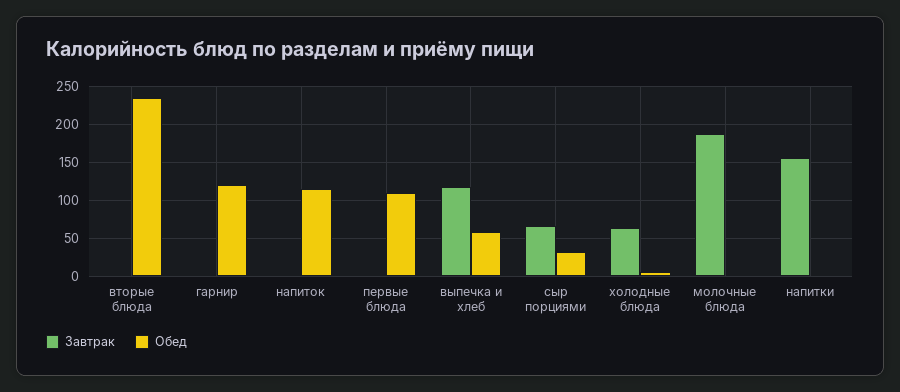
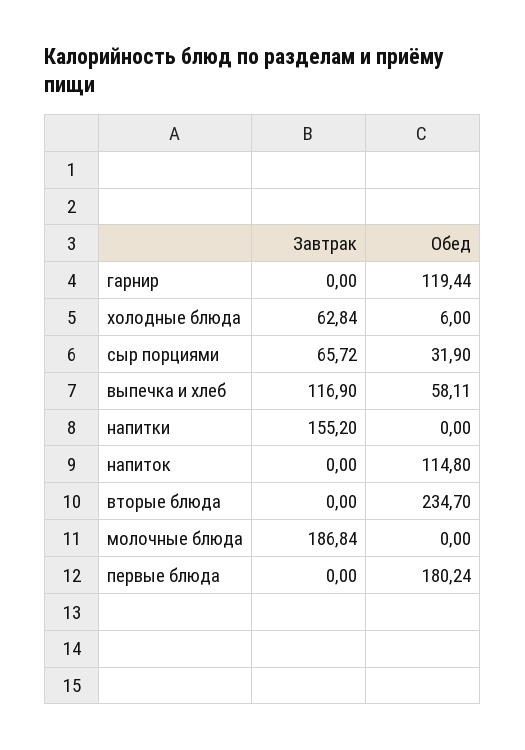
Обед, первые блюда: 110 -> 180.24

